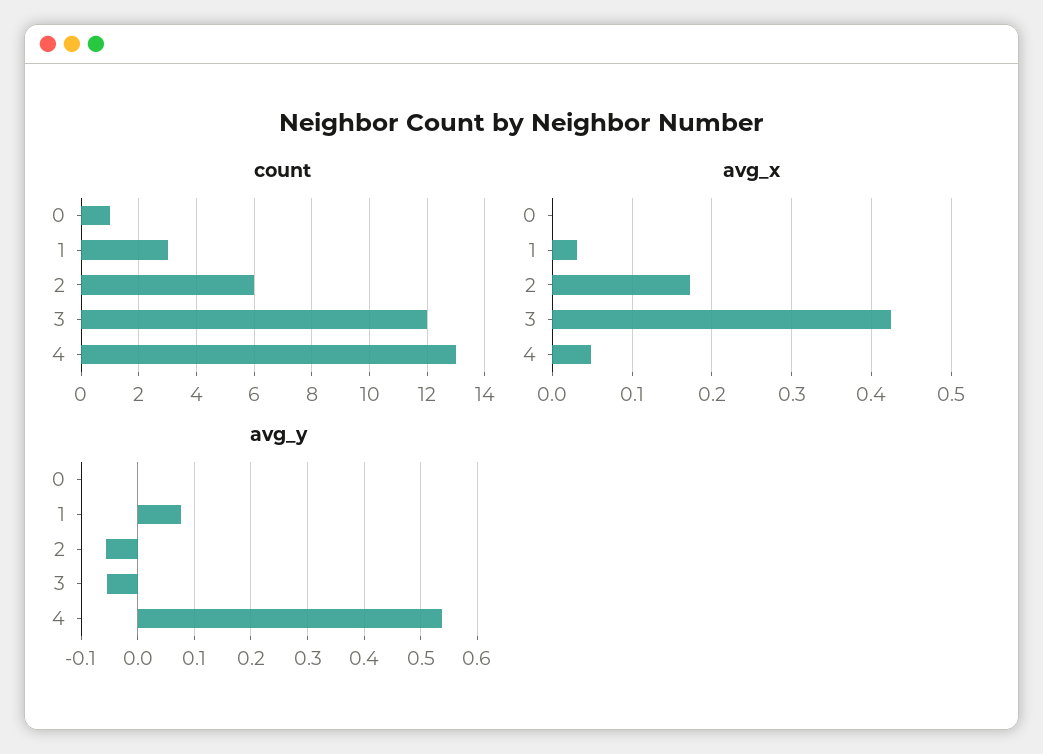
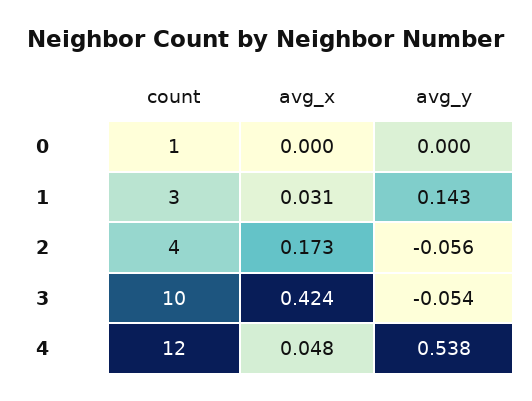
count, 2: 6 -> 4
count, 3: 12 -> 10
count, 4: 13 -> 12
avg_y, 1: 0.08 -> 0.143

